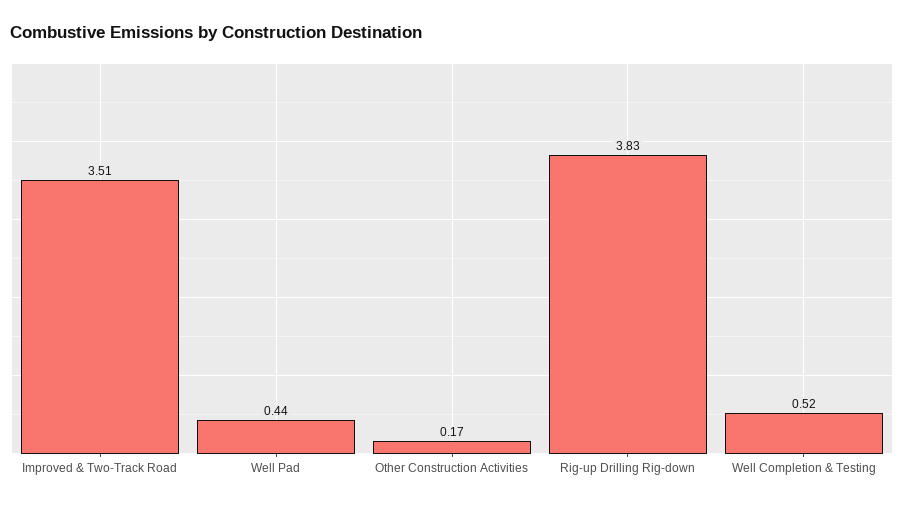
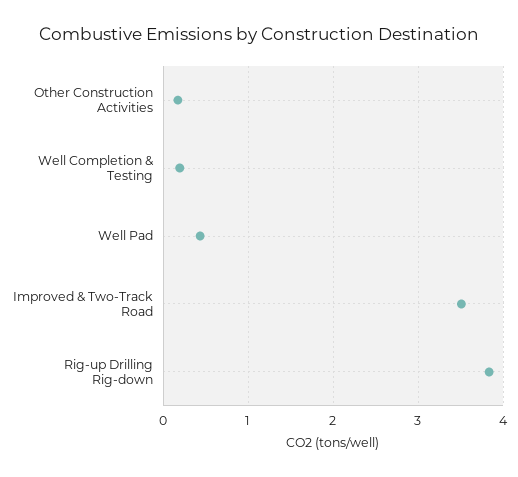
Well Completion & Testing: 0.52 -> 0.2

